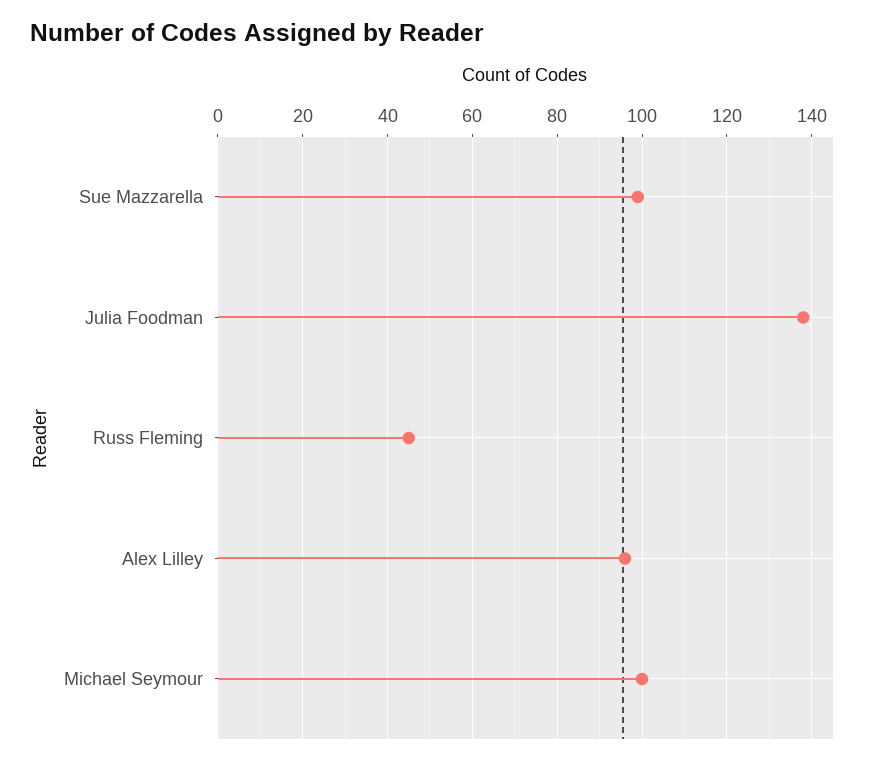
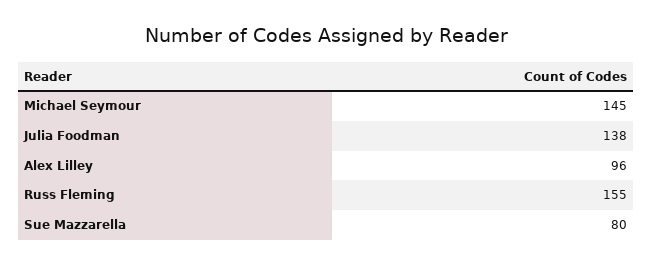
Sue Mazzarella: 100 -> 80
Russ Fleming: 45 -> 155
Michael Seymour: 100 -> 145

